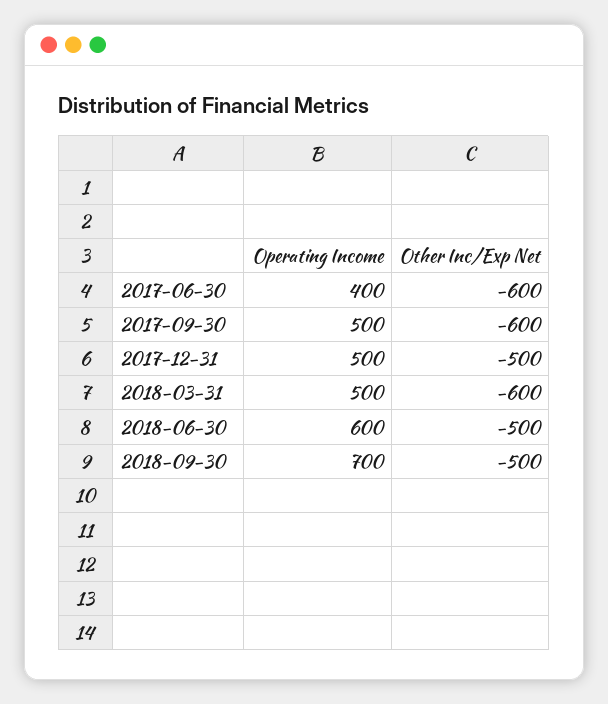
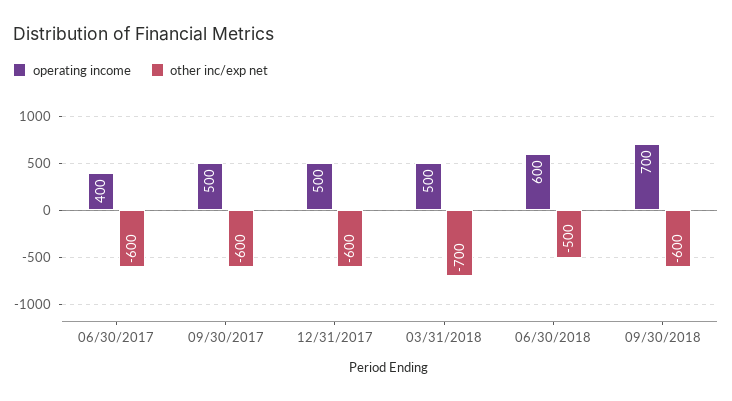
Other Inc/Exp Net, 2017-12-31: -500 -> -600
Other Inc/Exp Net, 2018-03-31: -600 -> -700
Other Inc/Exp Net, 2018-09-30: -500 -> -600

